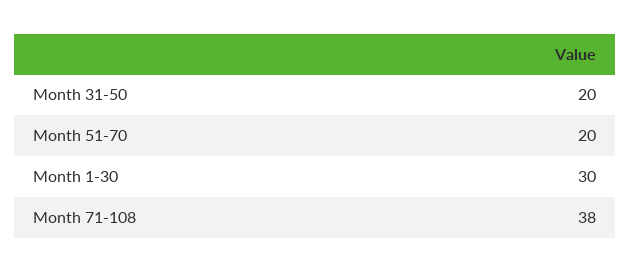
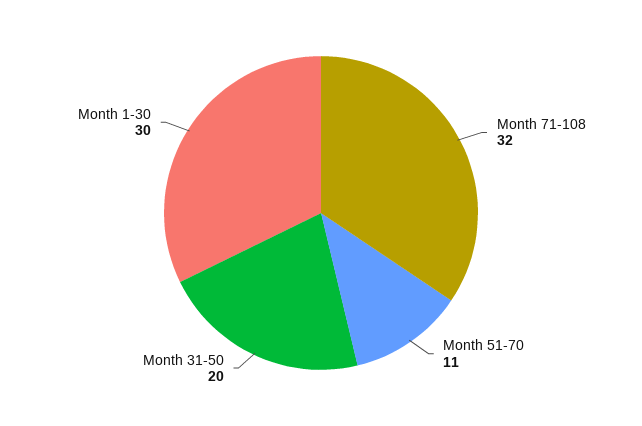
Month 51-70: 20 -> 11
Month 71-108: 38 -> 32

